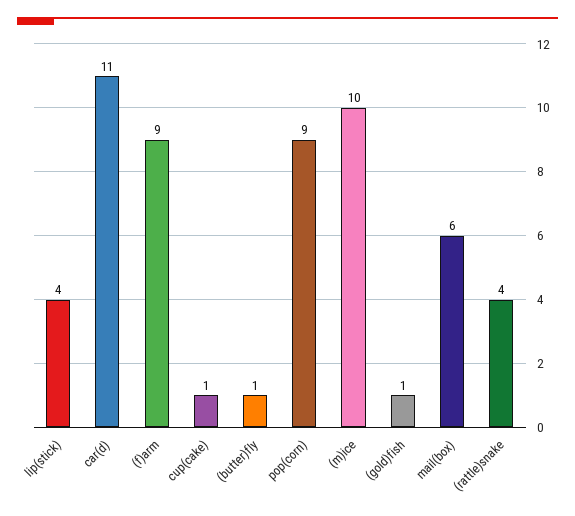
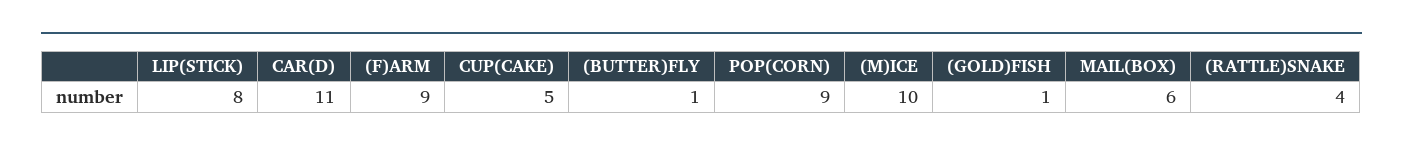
lip(stick): 4 -> 8
cup(cake): 1 -> 5

